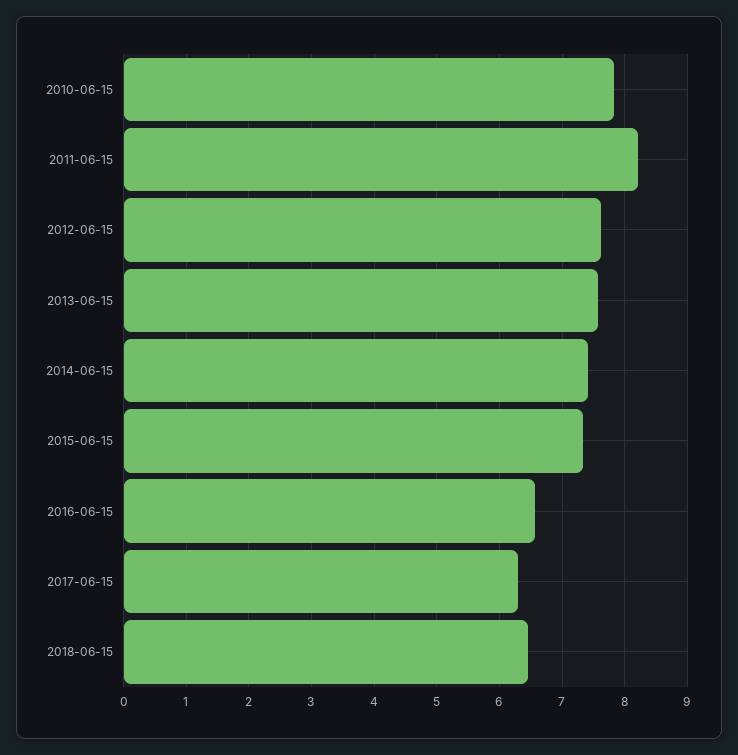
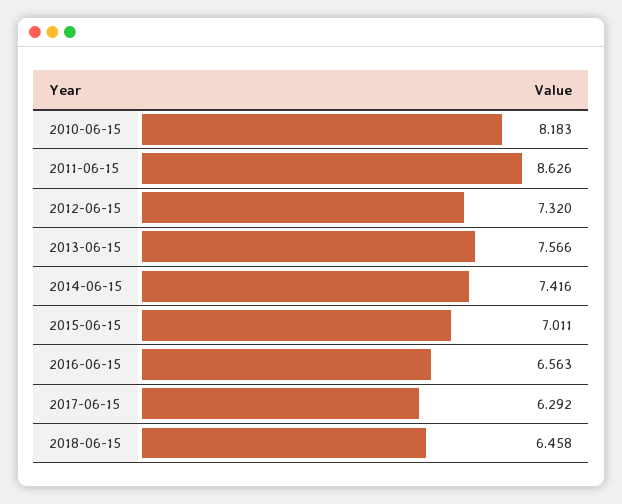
2010-06-15: 7.8 -> 8.183
2011-06-15: 8.2 -> 8.626
2012-06-15: 7.6 -> 7.32
2015-06-15: 7.3 -> 7.011

